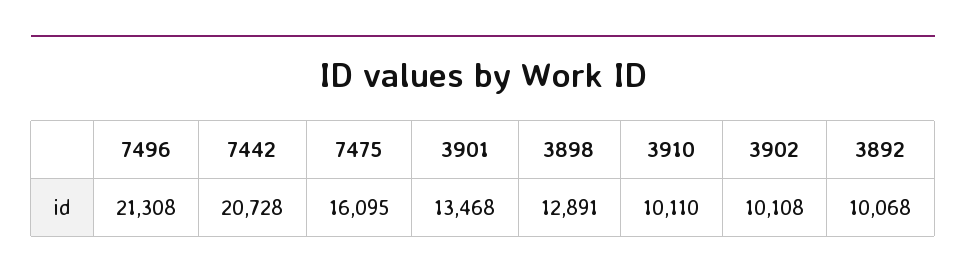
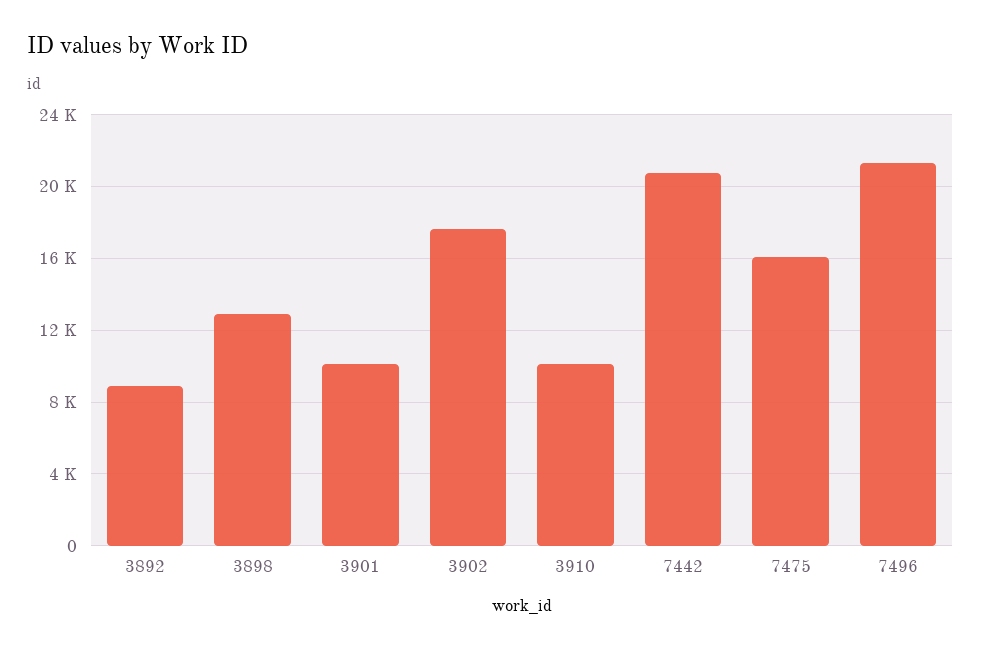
3901: 13468 -> 10000
3902: 10108 -> 17500
3892: 10068 -> 9000

